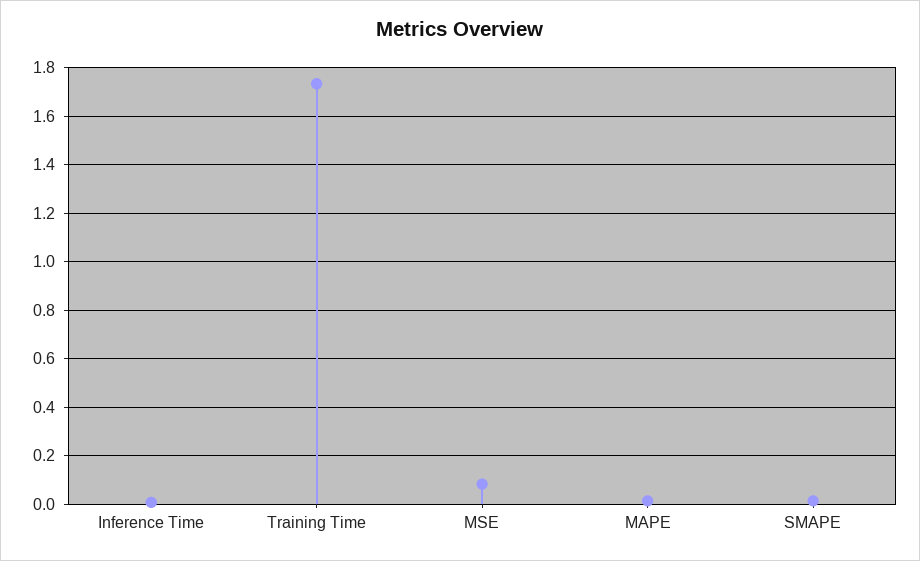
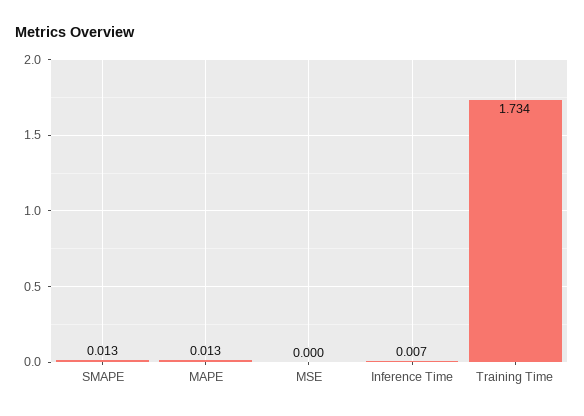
MSE: 0.075 -> 0

